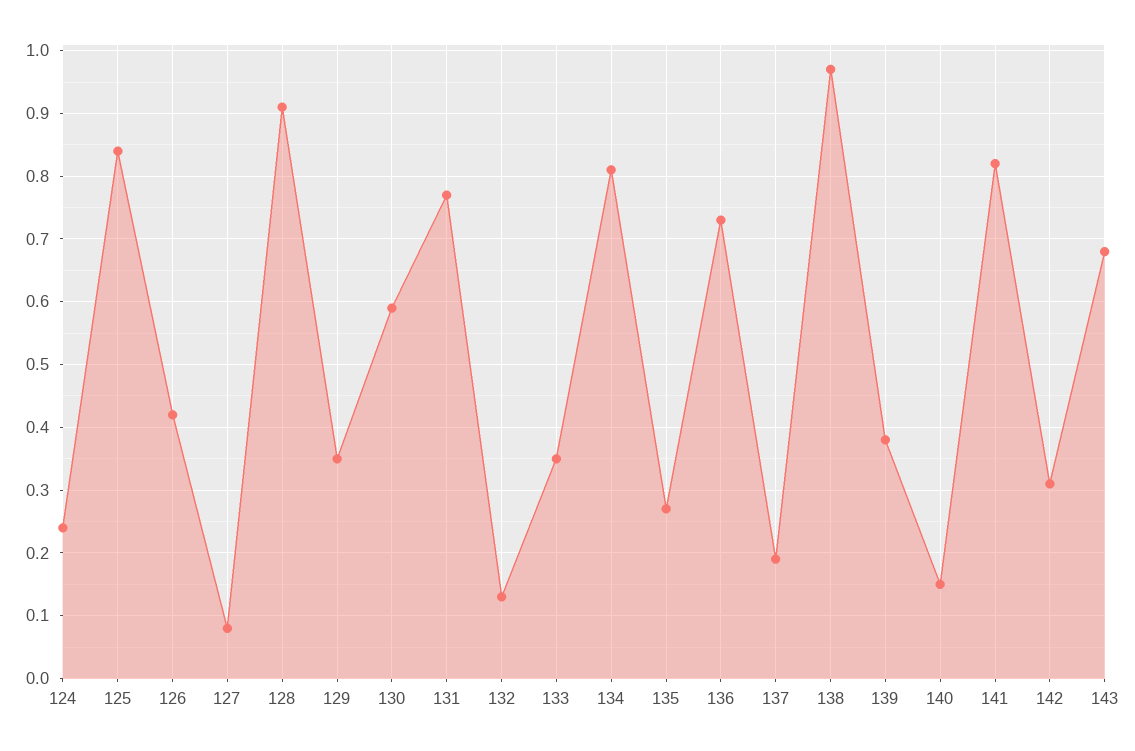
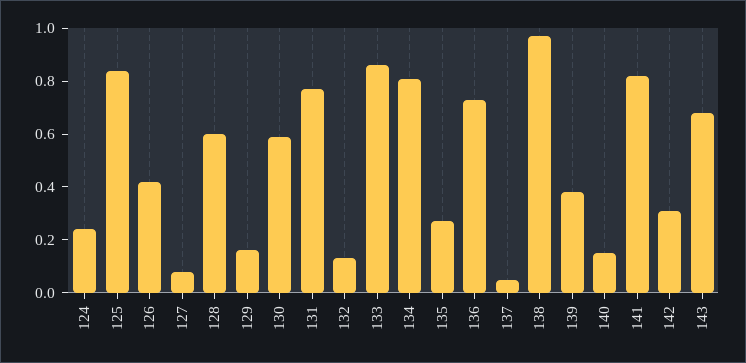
128: 0.91 -> 0.6
129: 0.35 -> 0.15
133: 0.35 -> 0.85
137: 0.19 -> 0.05

